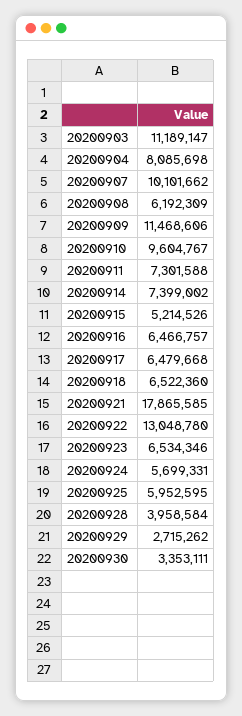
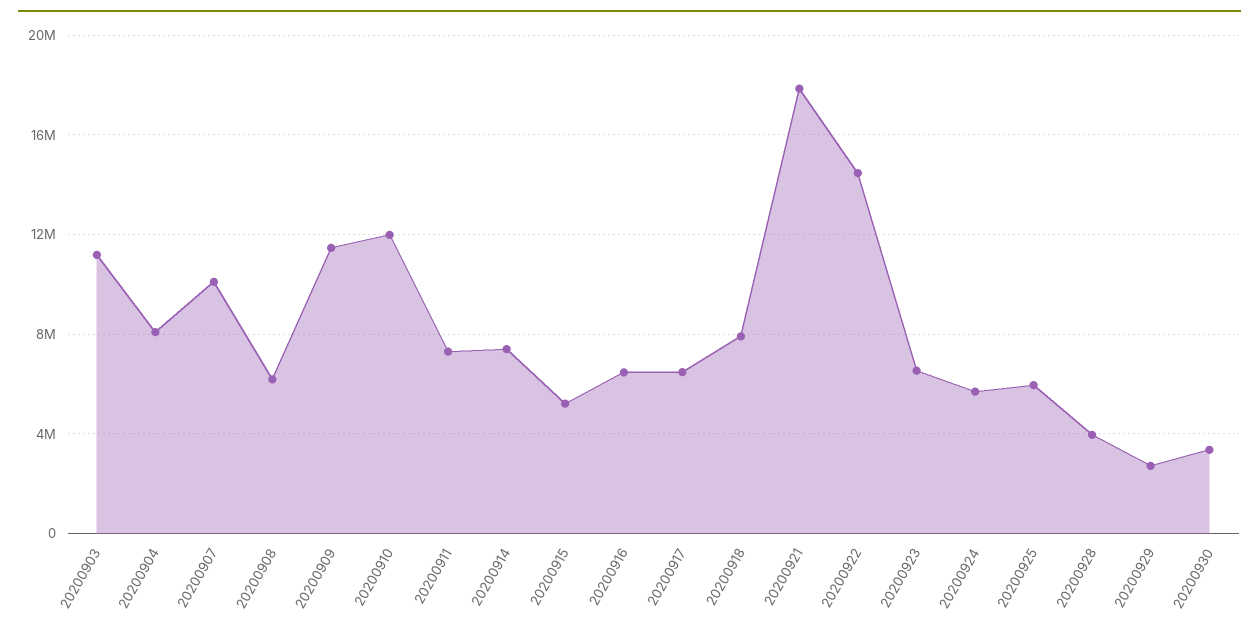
20200910: 9604767 -> 12000000
20200918: 6522360 -> 8000000
20200922: 13048780 -> 14500000

